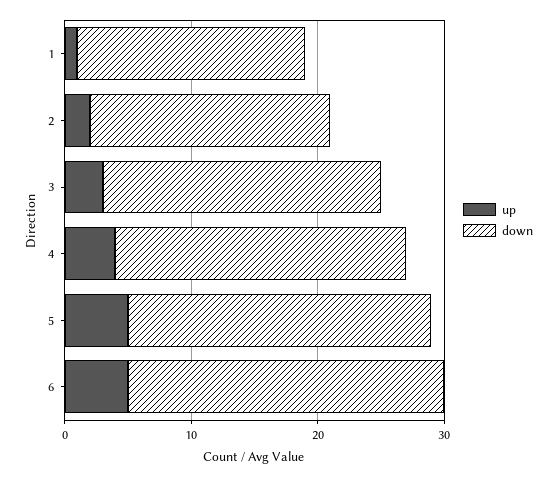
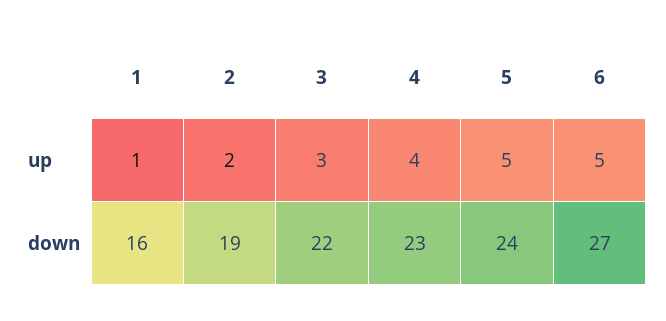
down, 1: 18 -> 16
down, 6: 25 -> 27

